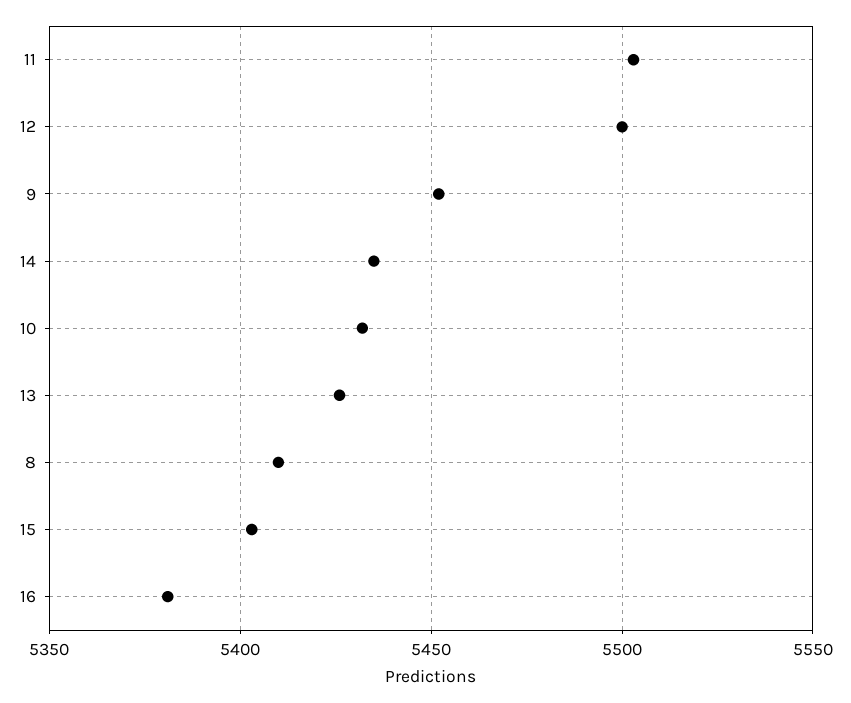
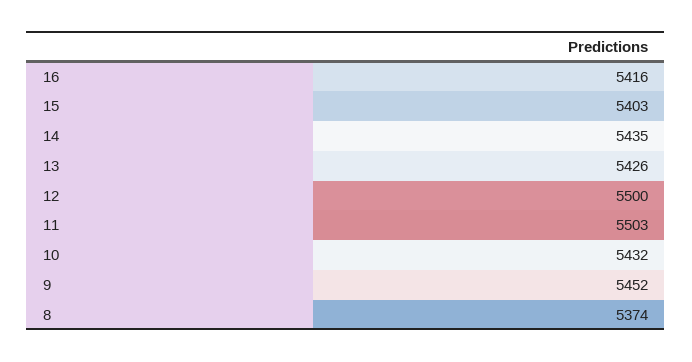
8: 5410 -> 5374
16: 5380 -> 5416

